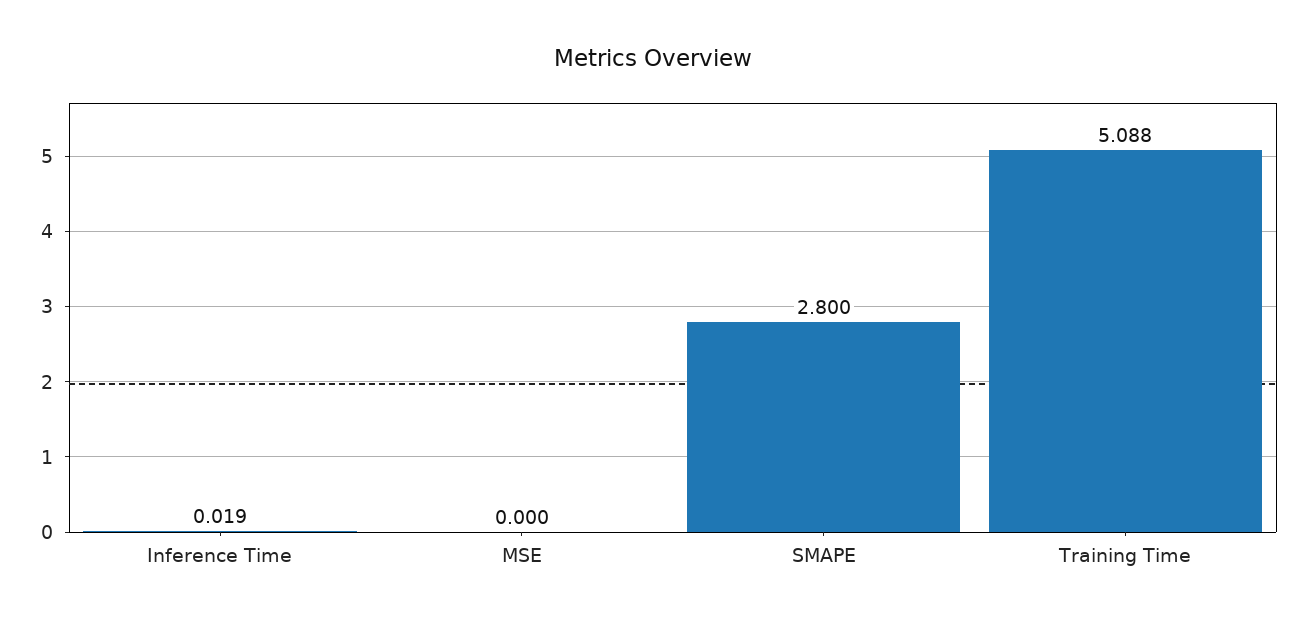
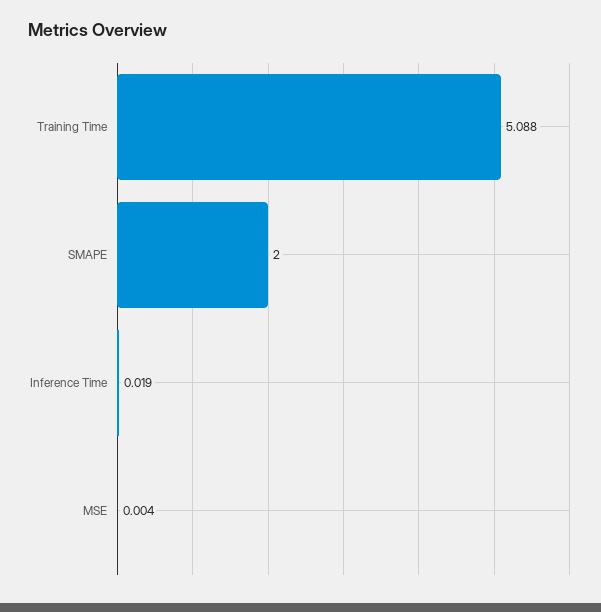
MSE: 0 -> 0.004
SMAPE: 2.8 -> 2

